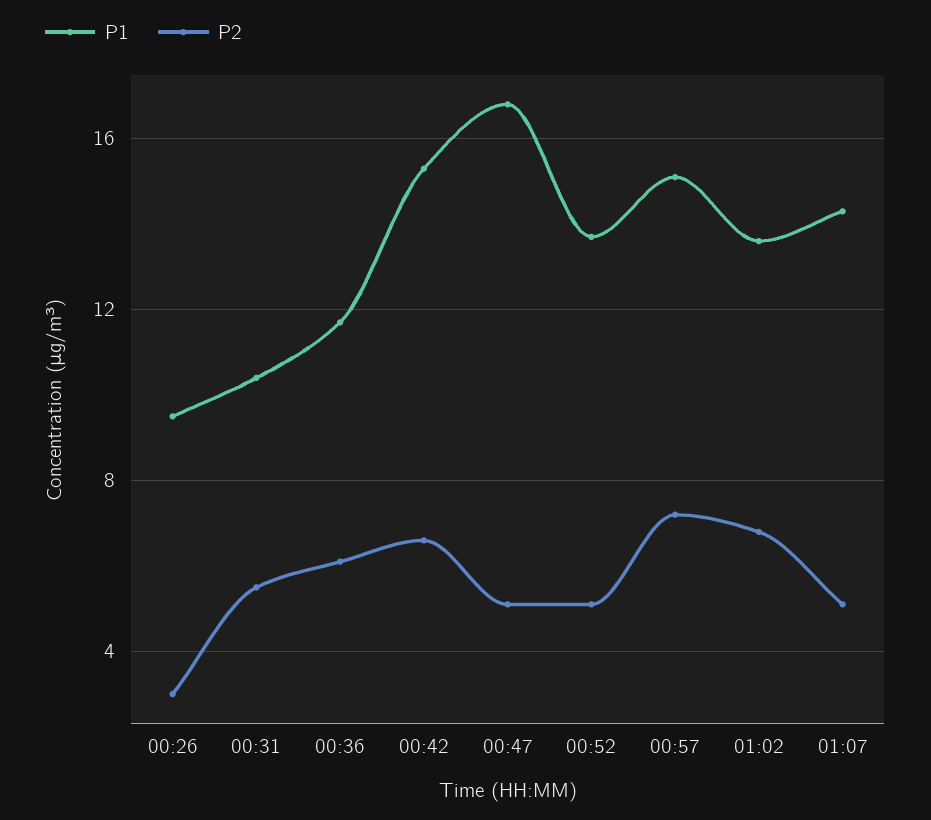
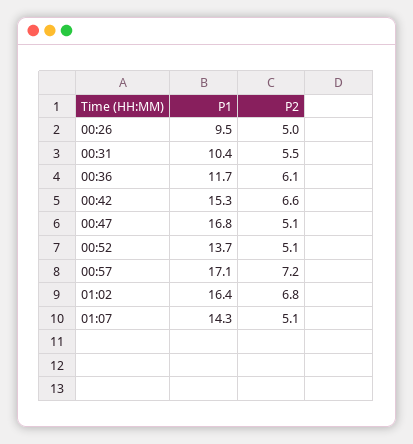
P2, 00:26: 3 -> 5
P1, 00:57: 15 -> 17.1
P1, 01:02: 13.5 -> 16.4

